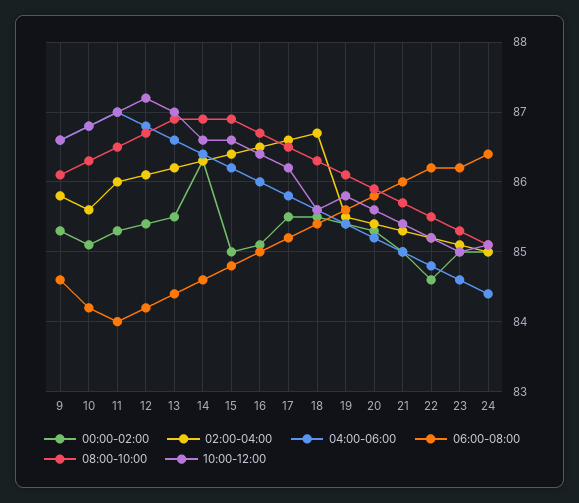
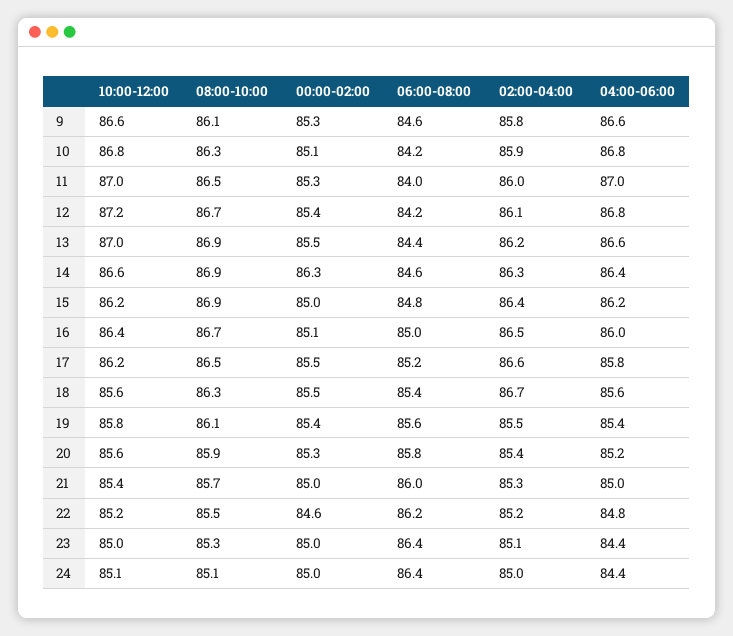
02:00-04:00, 10: 85.6 -> 85.9
10:00-12:00, 15: 86.6 -> 86.2
04:00-06:00, 23: 84.6 -> 84.4
06:00-08:00, 23: 86.2 -> 86.4

